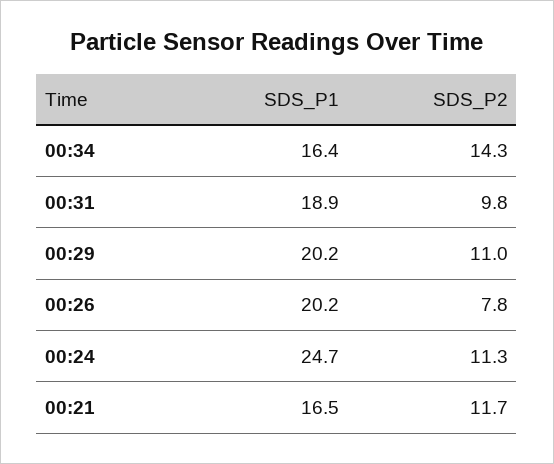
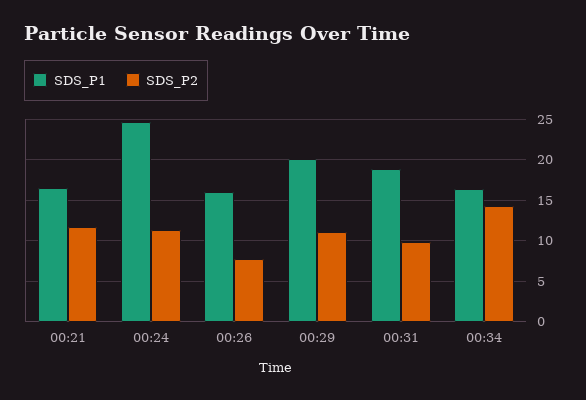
SDS_P1, 00:26: 20.2 -> 16

